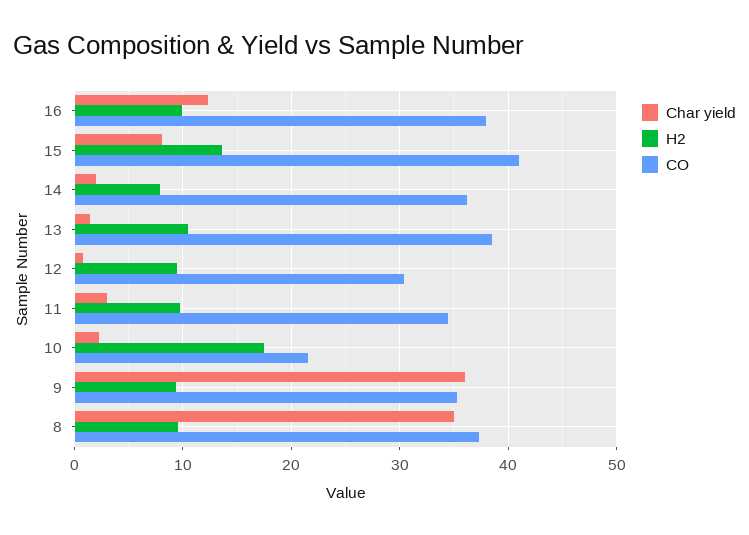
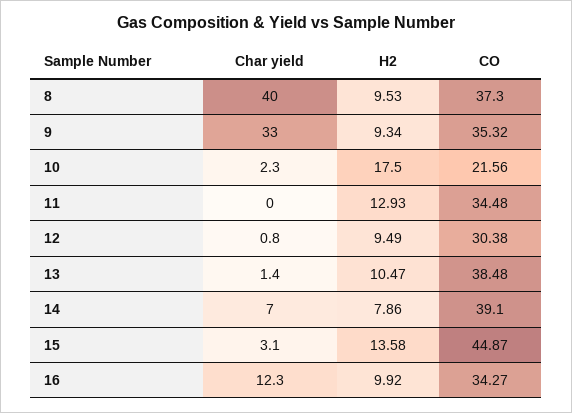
CO, 16: 38 -> 34.27
Char yield, 15: 8 -> 3.1
CO, 15: 41 -> 44.87
Char yield, 14: 2 -> 7
CO, 14: 36 -> 39.1
Char yield, 11: 3 -> 0
H2, 11: 10 -> 12.93
Char yield, 9: 36 -> 33
Char yield, 8: 35 -> 40

